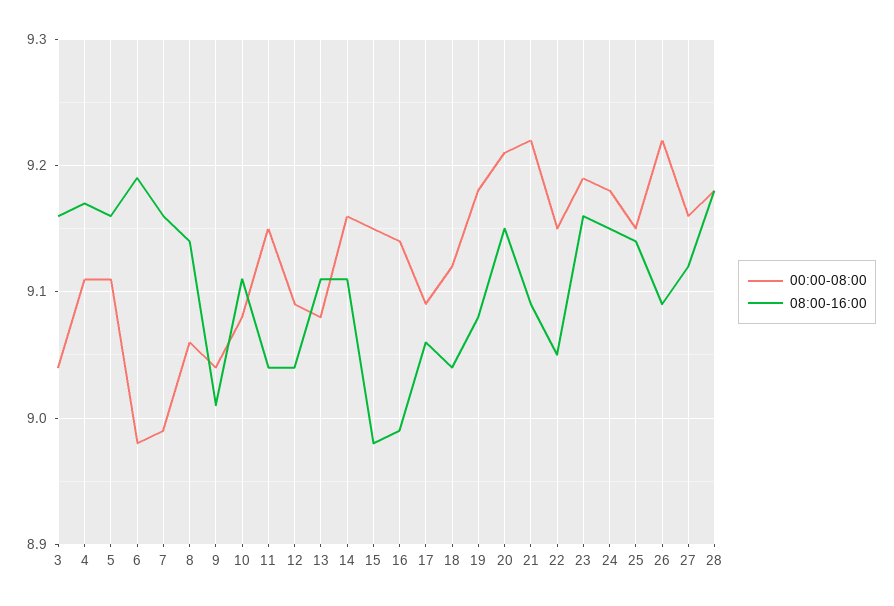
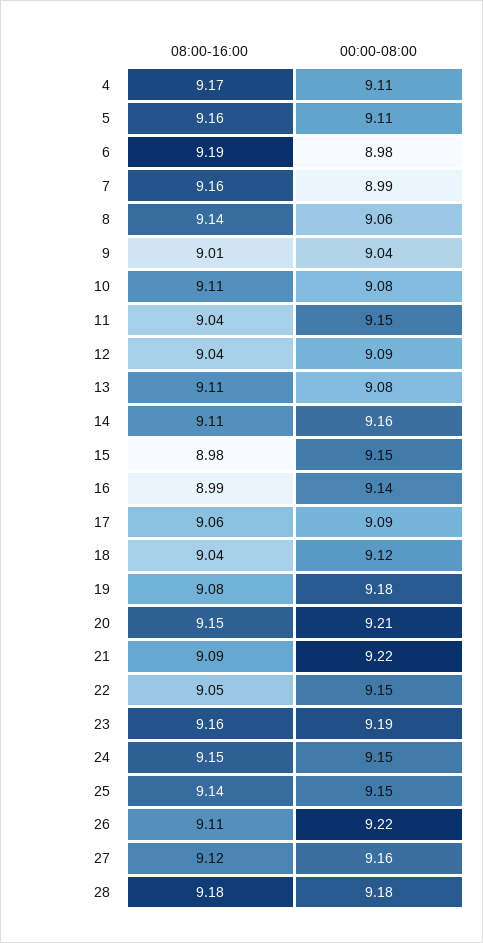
00:00-08:00, 3: 9.04 -> none
08:00-16:00, 3: 9.16 -> none
00:00-08:00, 24: 9.18 -> 9.15
08:00-16:00, 26: 9.09 -> 9.11

